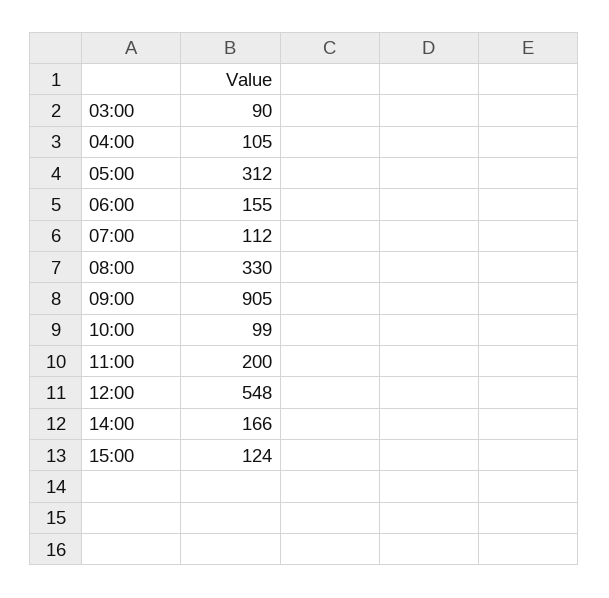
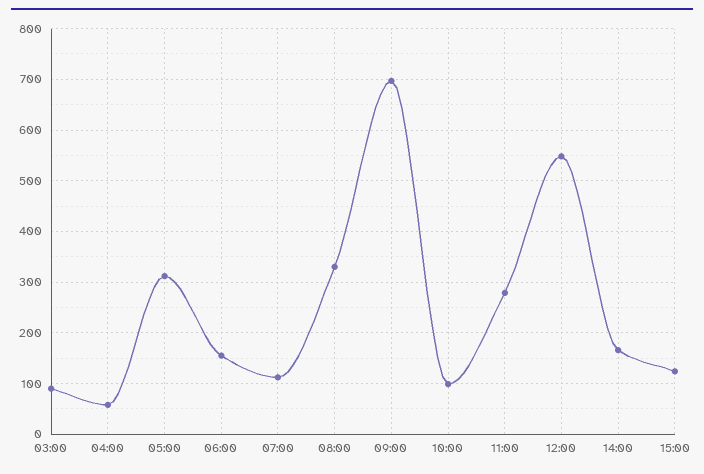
04:00: 105 -> 60
09:00: 905 -> 700
11:00: 200 -> 280

